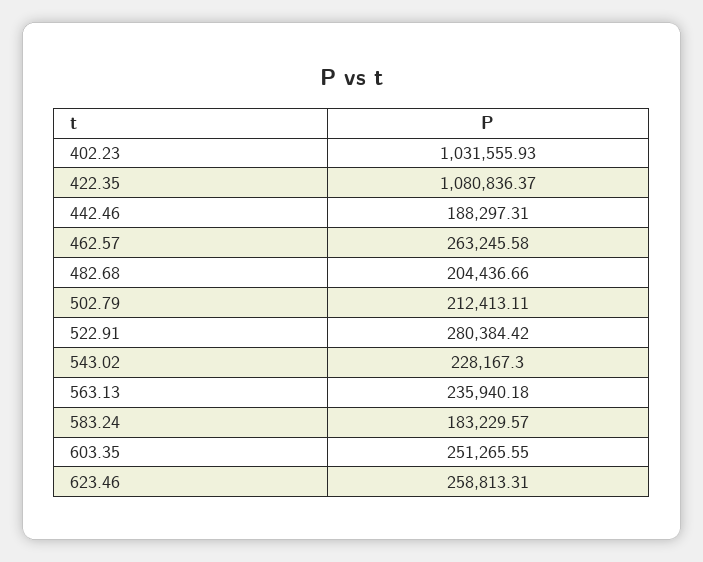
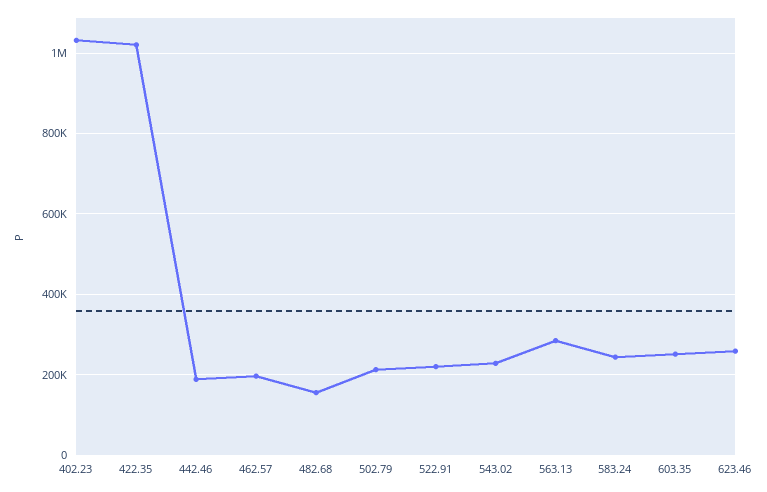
422.35: 1080836.37 -> 1020000
462.57: 263245.58 -> 200000
482.68: 204436.66 -> 160000
522.91: 280384.42 -> 220000
563.13: 235940.18 -> 280000
583.24: 183229.57 -> 240000

